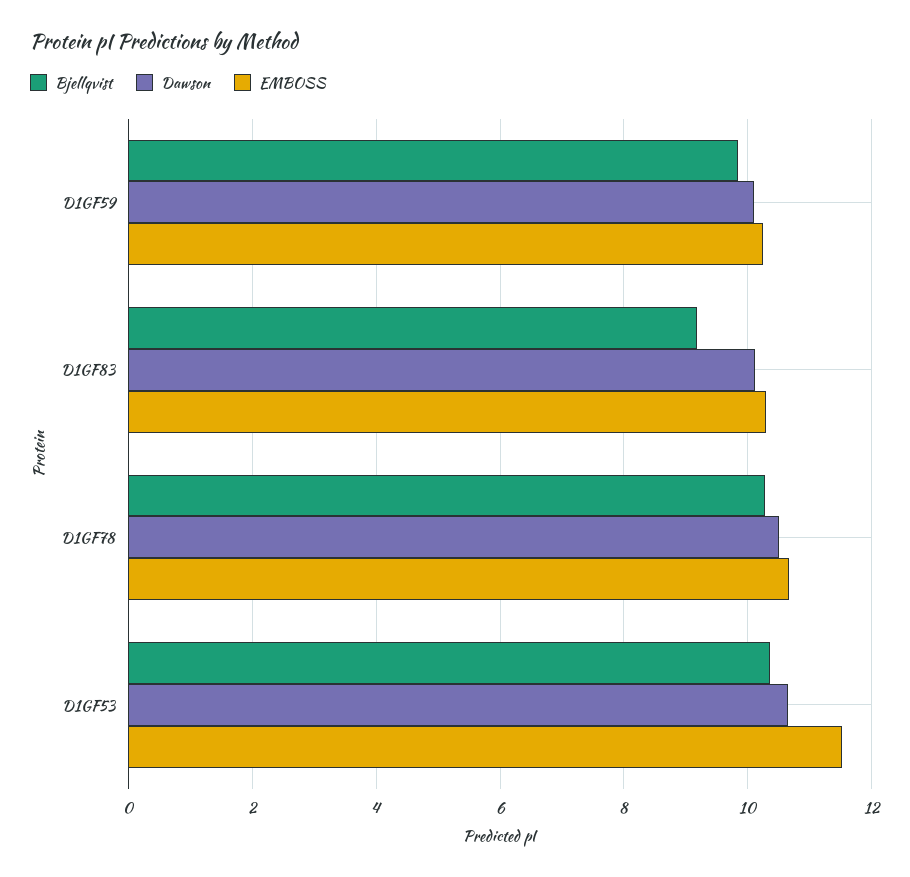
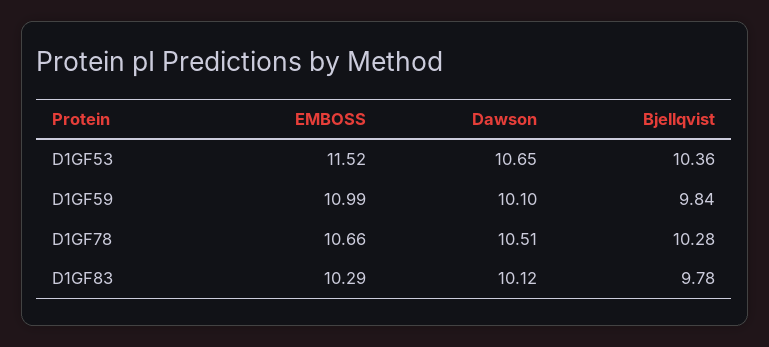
EMBOSS, D1GF59: 10.2 -> 10.99
Bjellqvist, D1GF83: 9.2 -> 9.78

